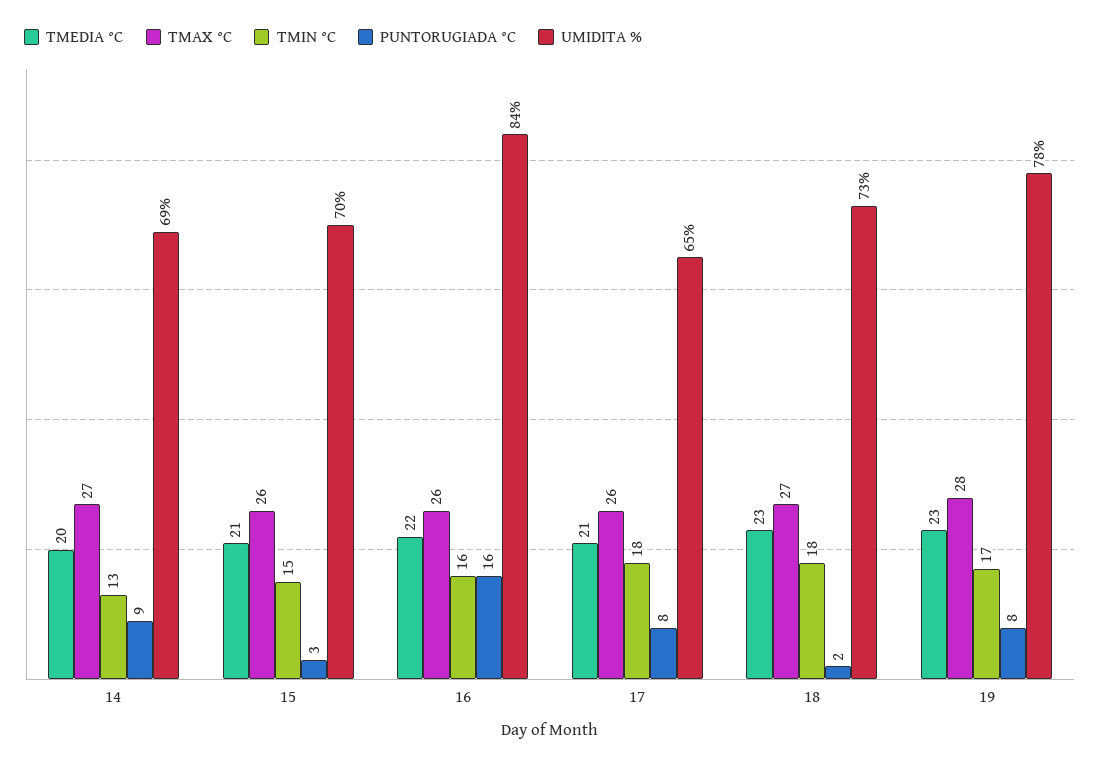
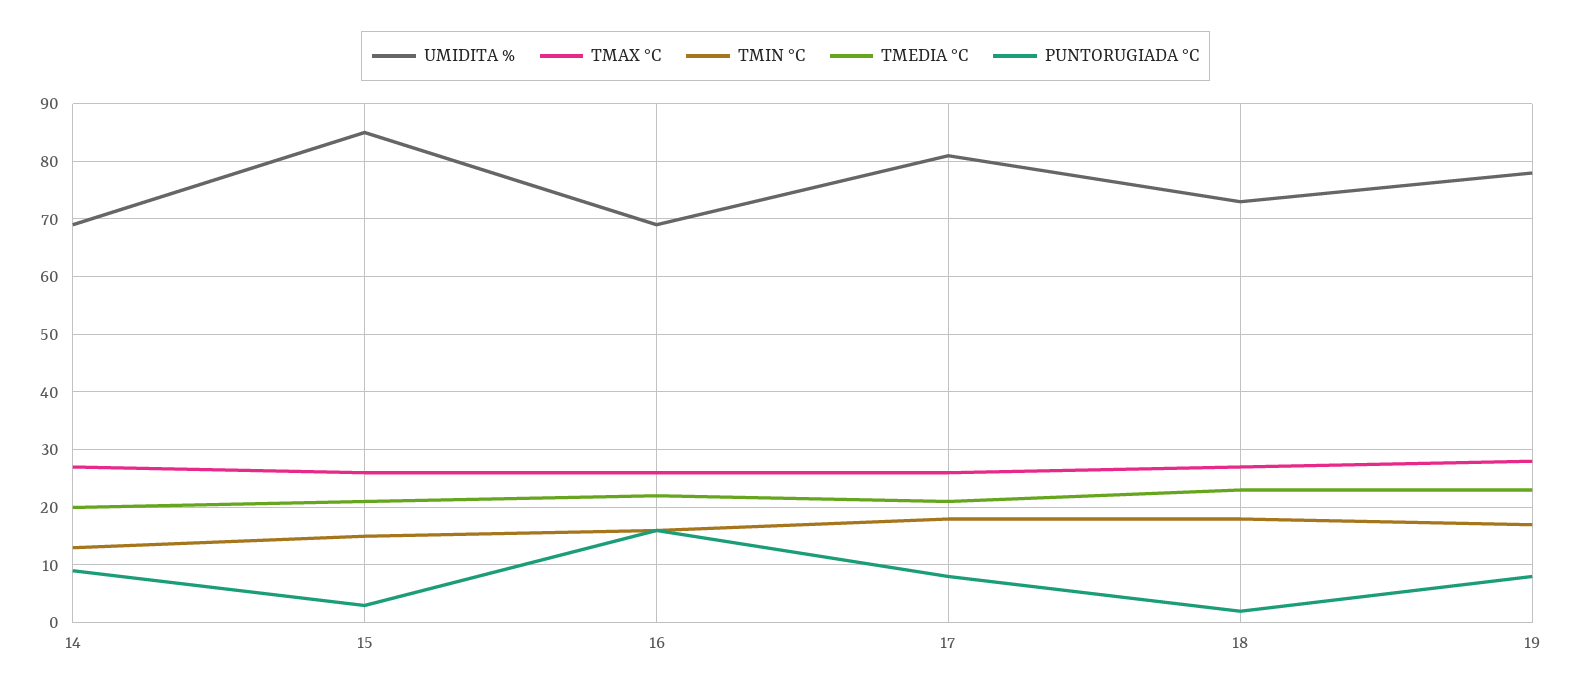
UMIDITA %, 15: 70 -> 85
UMIDITA %, 16: 84 -> 70
UMIDITA %, 17: 65 -> 80

